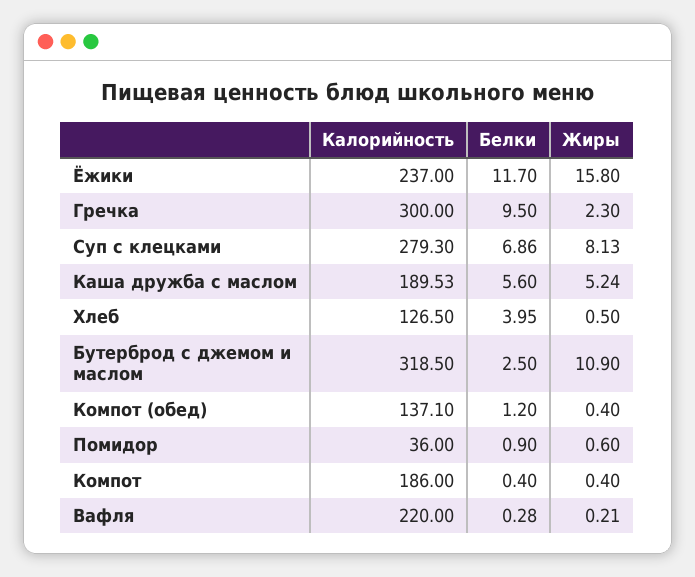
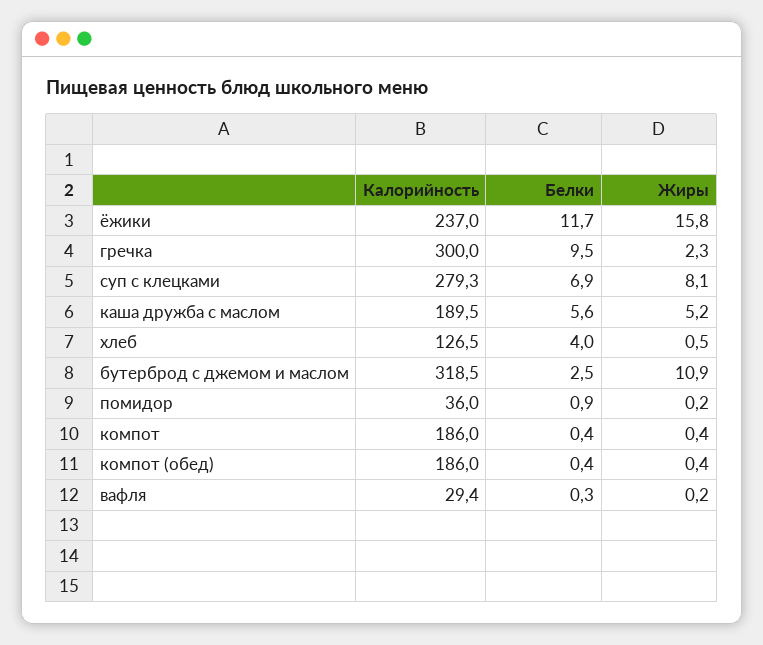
Калорийность, Компот (обед): 137.1 -> 186
Белки, Компот (обед): 1.2 -> 0.4
Жиры, Помидор: 0.6 -> 0.2
Калорийность, Вафля: 220 -> 29.4

